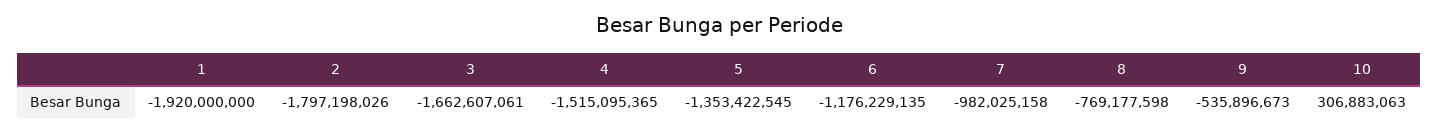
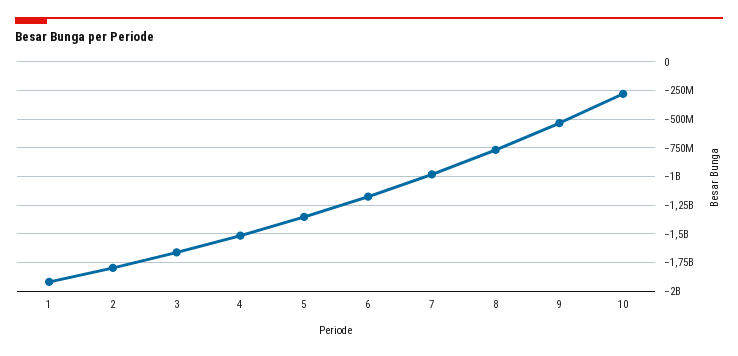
10: 306883063 -> -250000000

